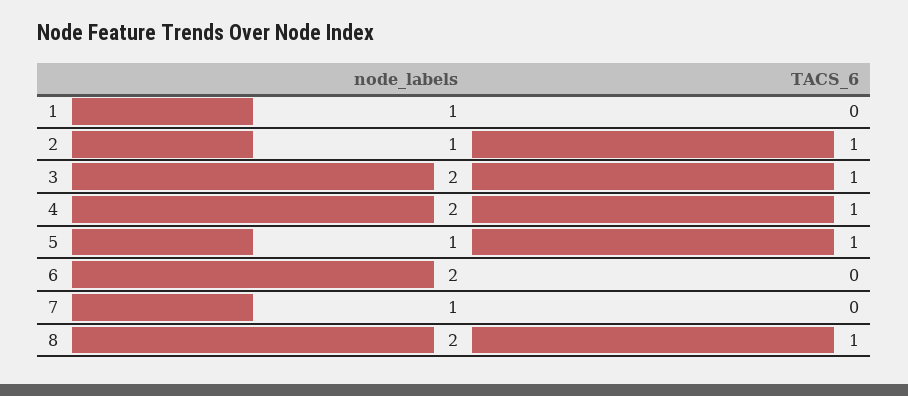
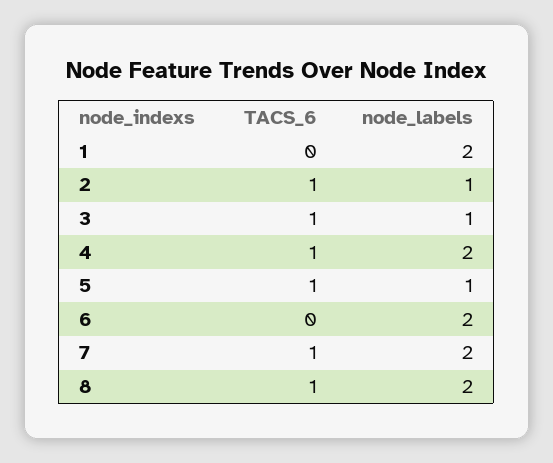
node_labels, 1: 1 -> 2
node_labels, 3: 2 -> 1
node_labels, 7: 1 -> 2
TACS_6, 7: 0 -> 1

